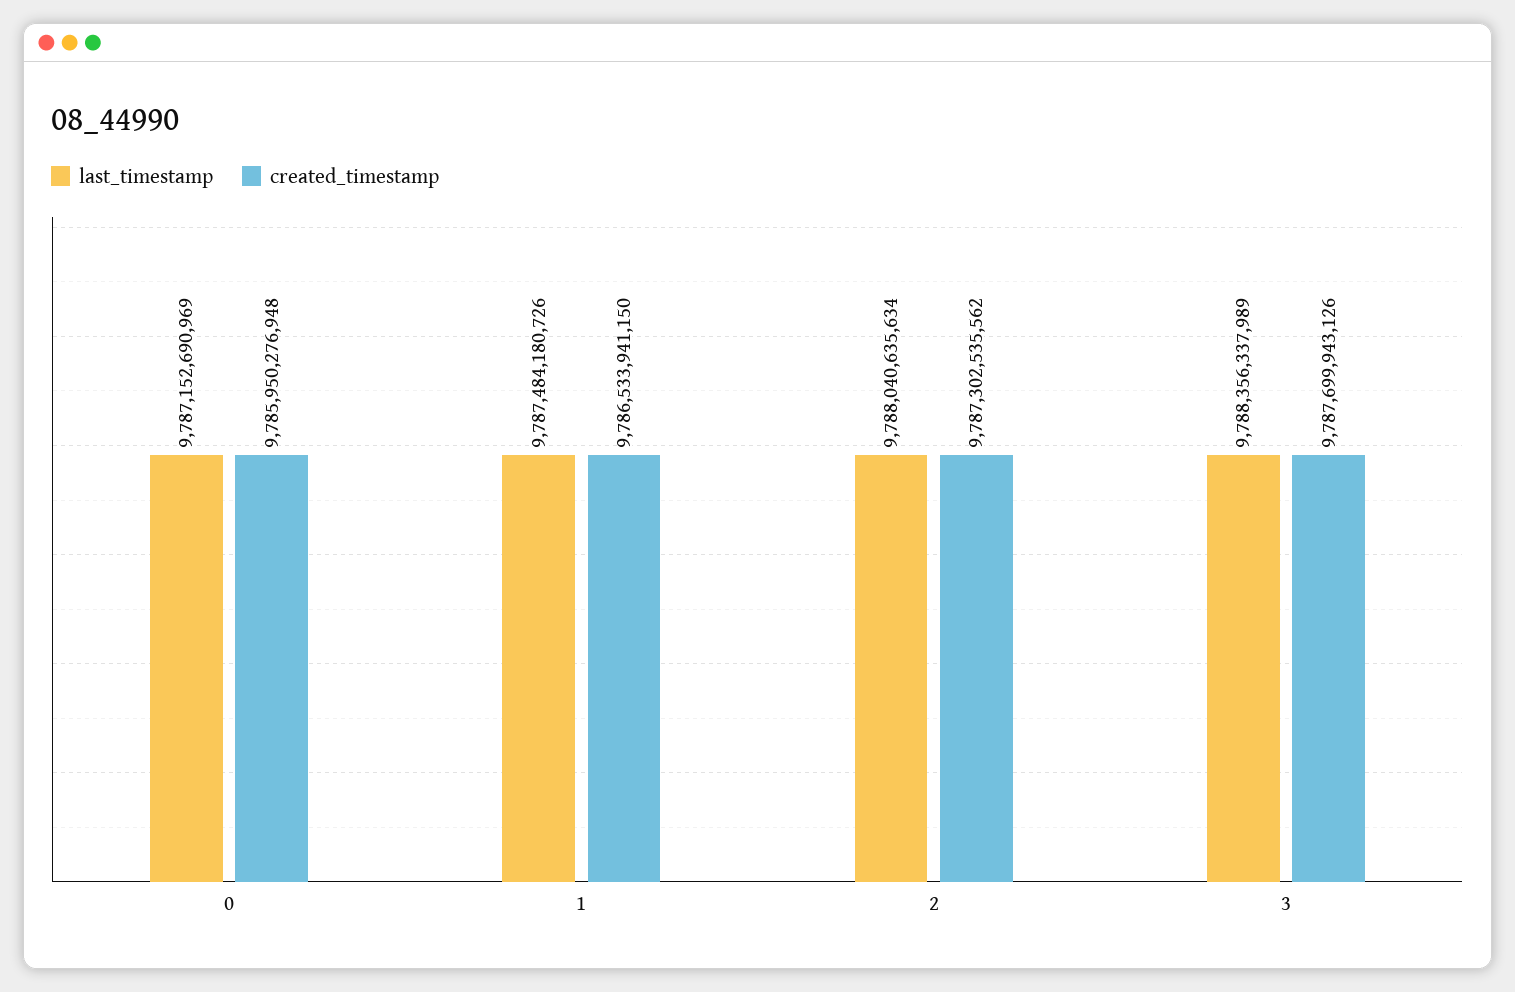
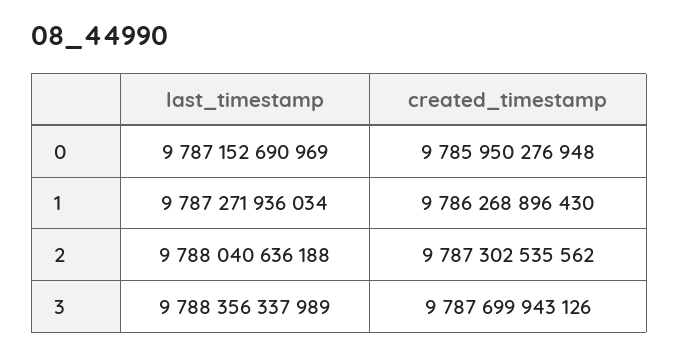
last_timestamp, 1: 9787484180726 -> 9787271936034
created_timestamp, 1: 9786533941150 -> 9786268896430
last_timestamp, 2: 9788040635634 -> 9788040636188

